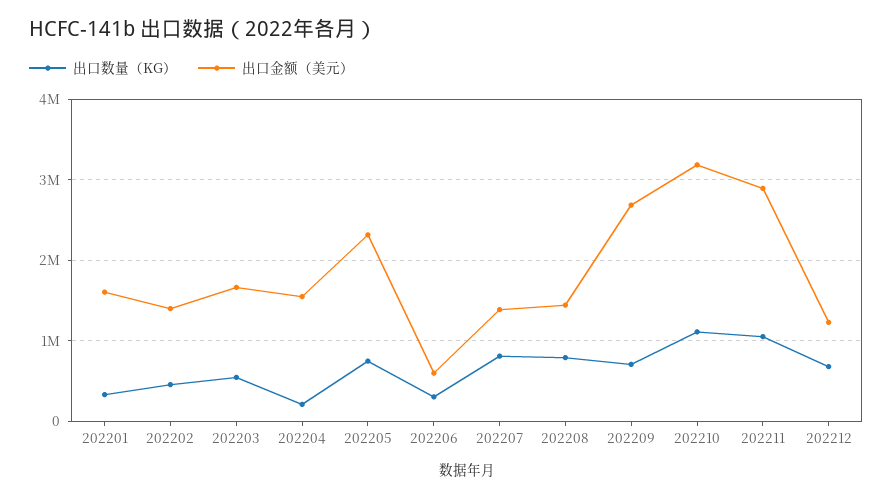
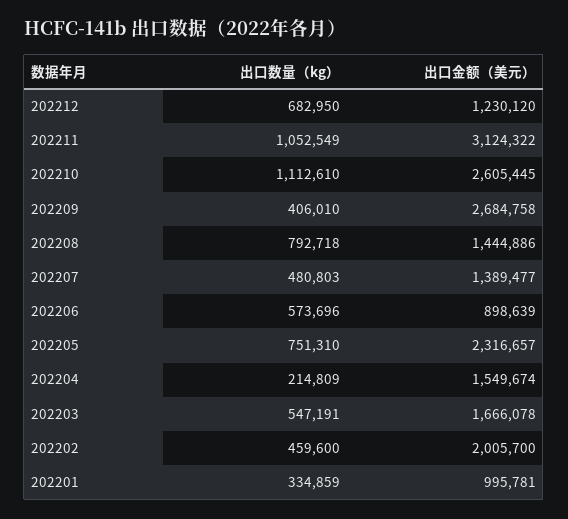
出口金额（美元）, 202201: 1600000 -> 995781
出口金额（美元）, 202202: 1400000 -> 2005700
出口数量（KG）, 202206: 300000 -> 573696
出口金额（美元）, 202206: 600000 -> 898639
出口数量（KG）, 202207: 800000 -> 480803
出口数量（KG）, 202209: 700000 -> 406010
出口金额（美元）, 202210: 3200000 -> 2605445
出口金额（美元）, 202211: 2900000 -> 3124322

